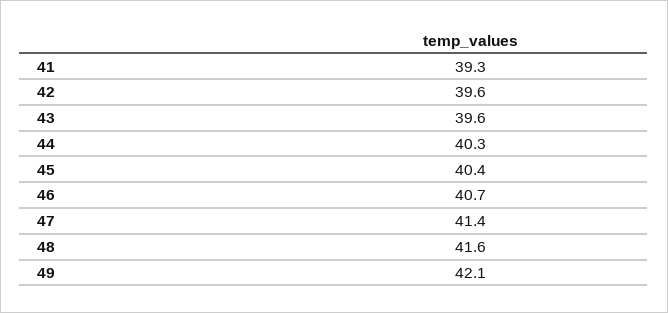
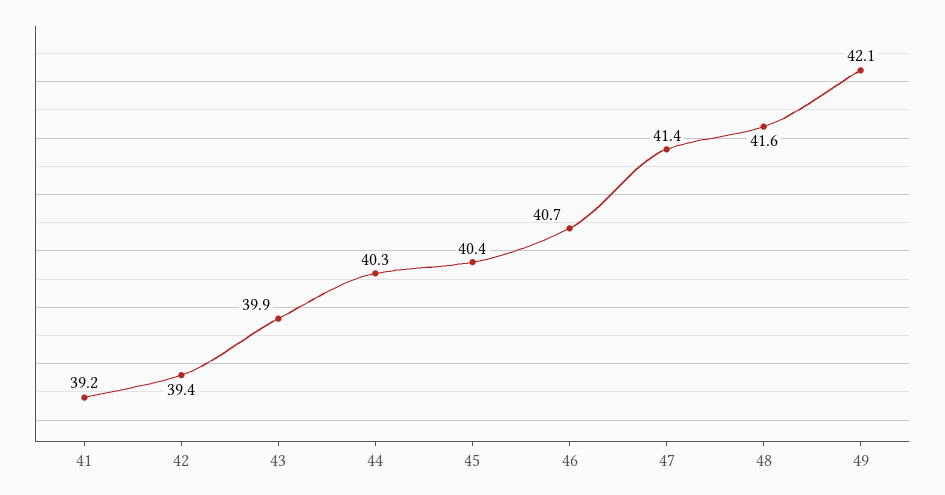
41: 39.3 -> 39.2
42: 39.6 -> 39.4
43: 39.6 -> 39.9

